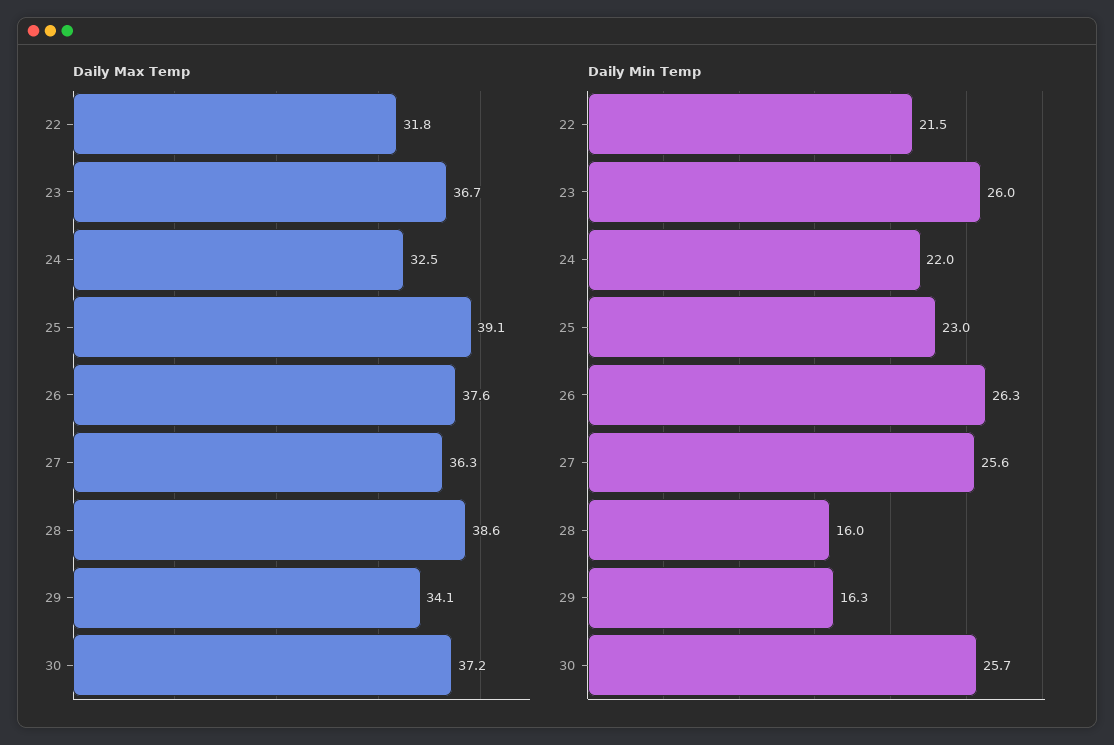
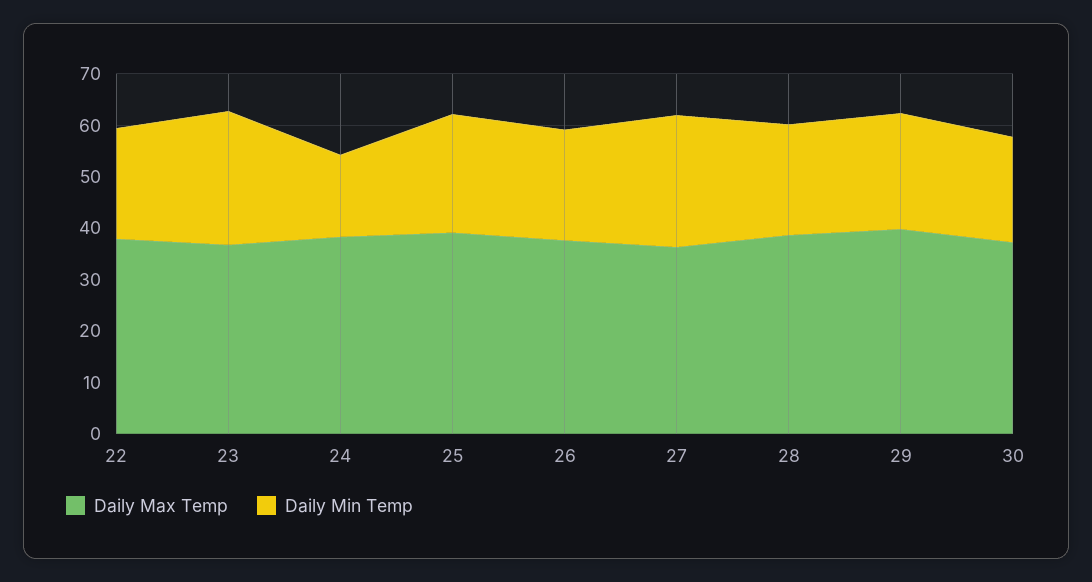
Daily Max Temp, 22: 31.8 -> 38
Daily Max Temp, 24: 32.5 -> 38
Daily Max Temp, 29: 34.1 -> 40
Daily Min Temp, 24: 22 -> 16
Daily Min Temp, 26: 26.3 -> 22
Daily Min Temp, 28: 16 -> 22
Daily Min Temp, 29: 16.3 -> 22
Daily Min Temp, 30: 25.7 -> 20

